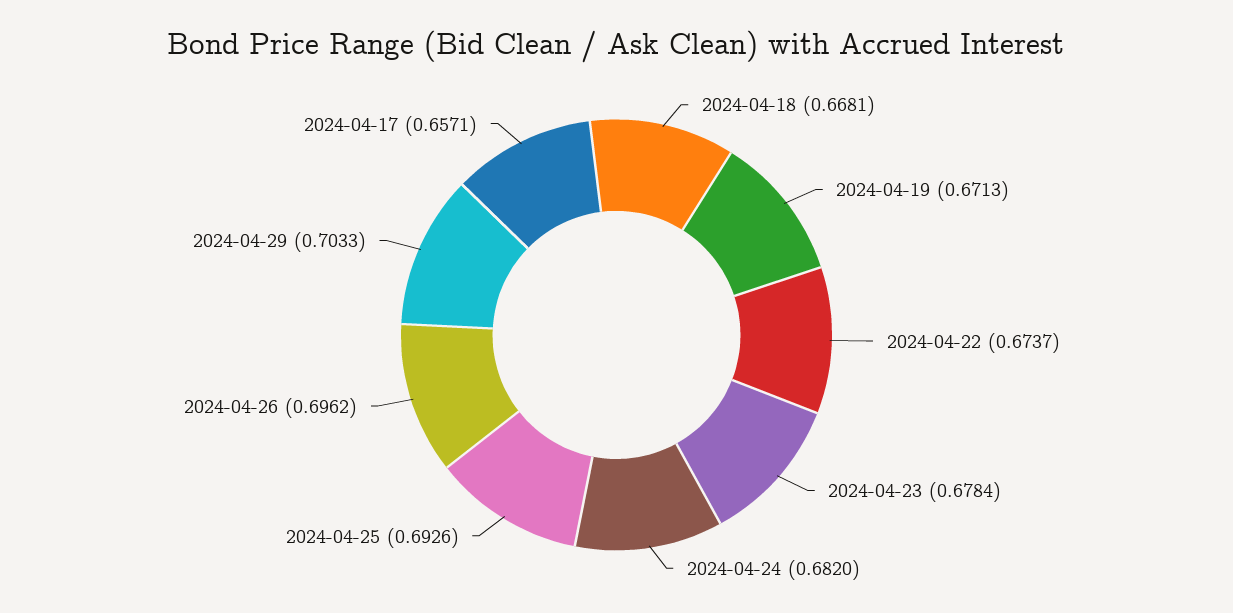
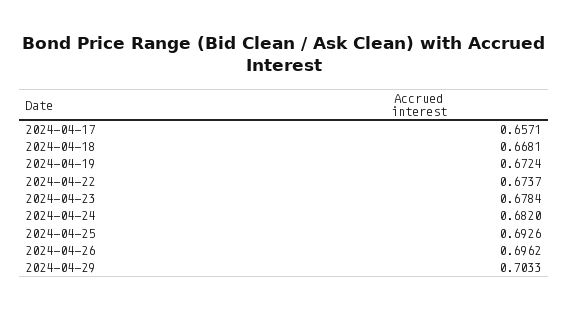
2024-04-19: 0.6713 -> 0.6724

